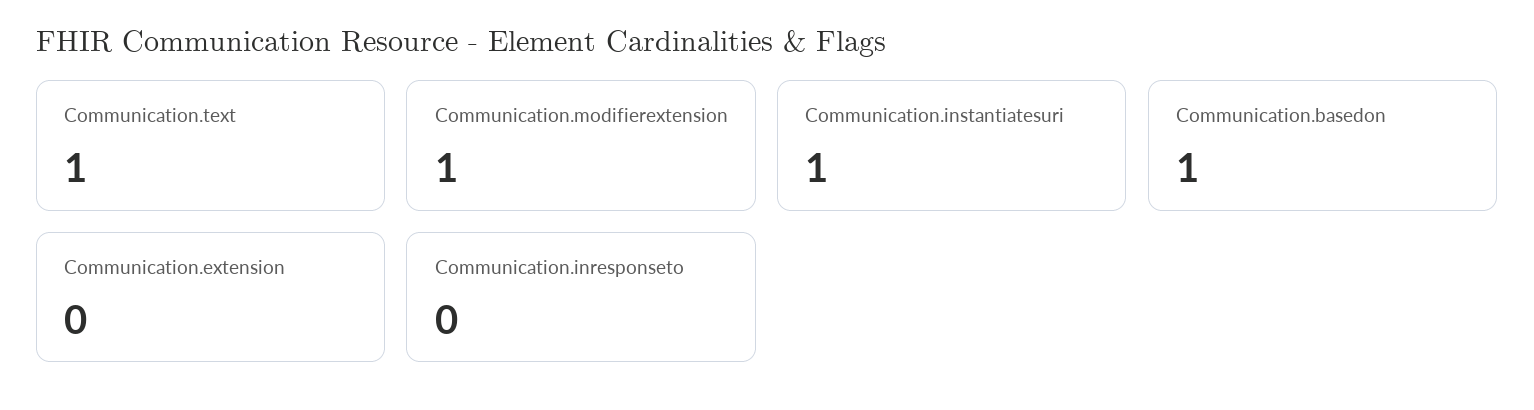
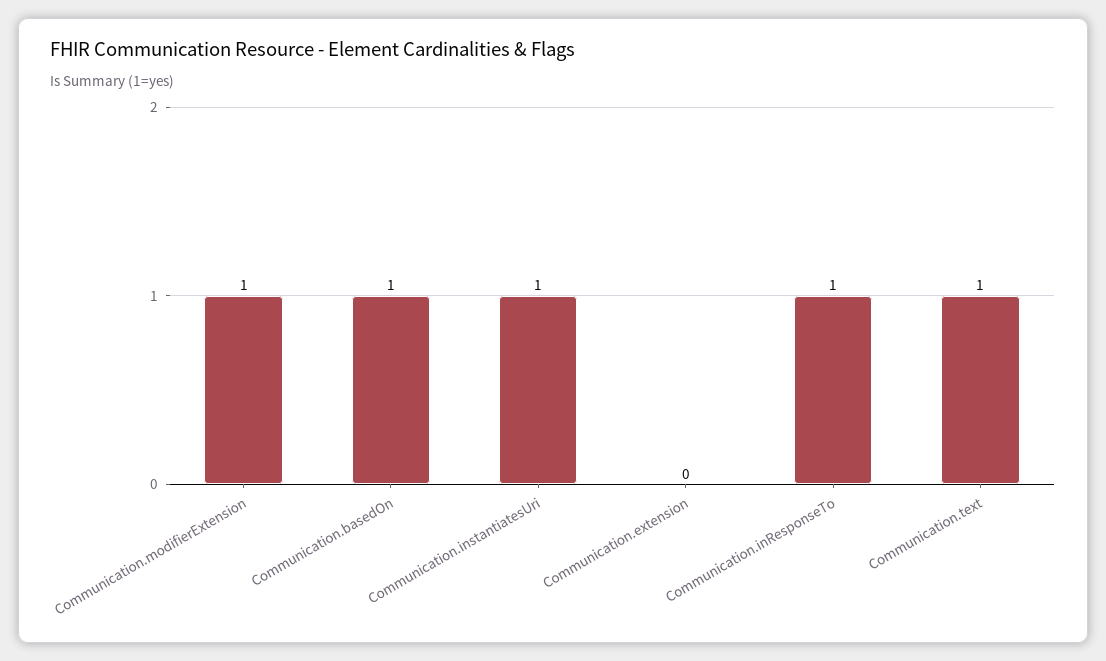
Communication.inresponseto: 0 -> 1

